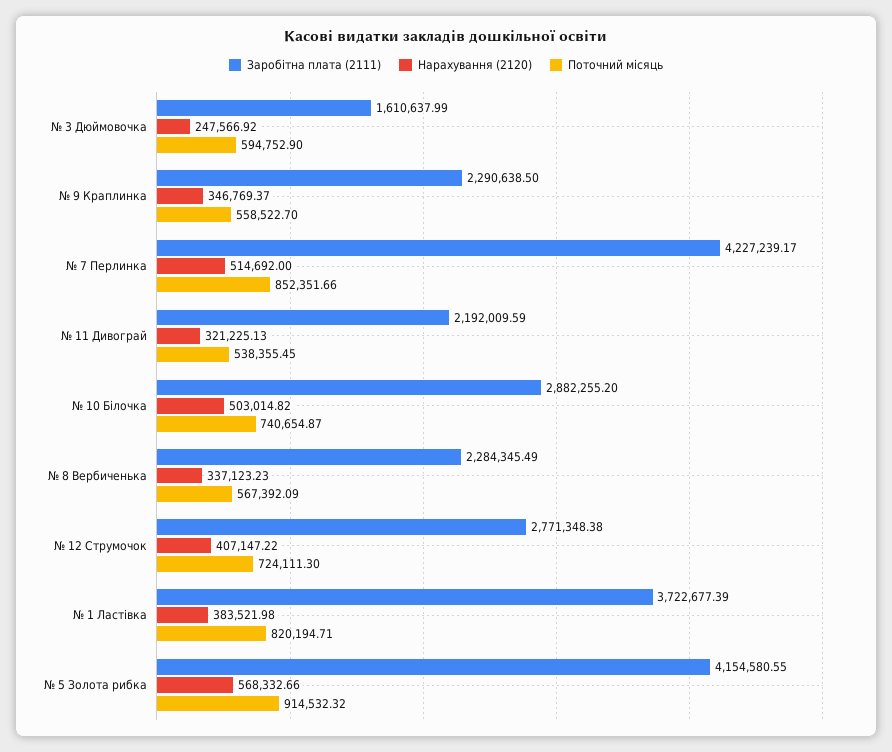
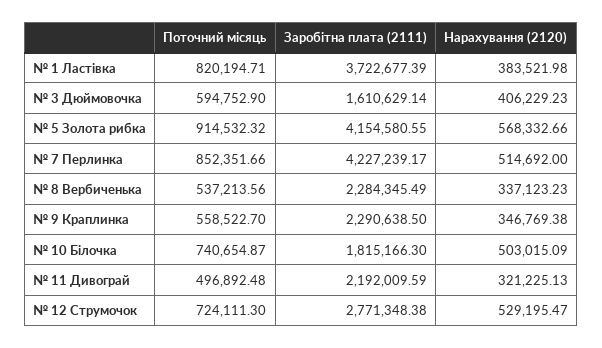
Заробітна плата (2111), № 3 Дюймовочка: 1610637.99 -> 1610629.14
Нарахування (2120), № 3 Дюймовочка: 247566.92 -> 406229.23
Нарахування (2120), № 9 Краплинка: 346769.37 -> 346769.38
Поточний місяць, № 11 Дивограй: 538355.45 -> 496892.48
Заробітна плата (2111), № 10 Білочка: 2882255.2 -> 1815166.3
Нарахування (2120), № 10 Білочка: 503014.82 -> 503015.09
Поточний місяць, № 8 Вербиченька: 567392.09 -> 537213.56
Нарахування (2120), № 12 Струмочок: 407147.22 -> 529195.47

